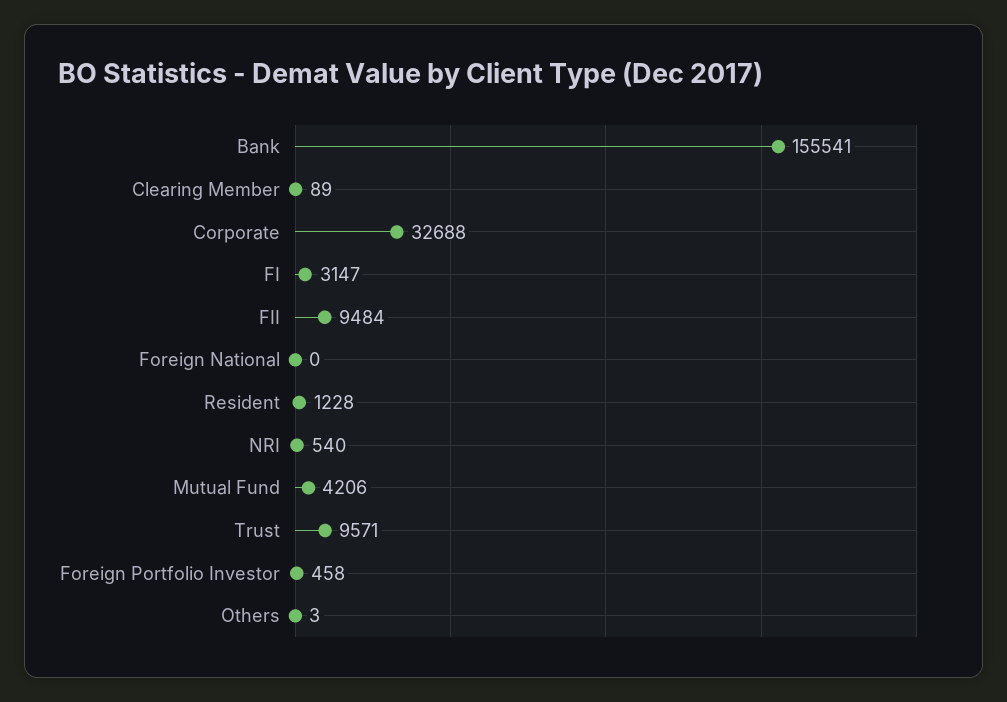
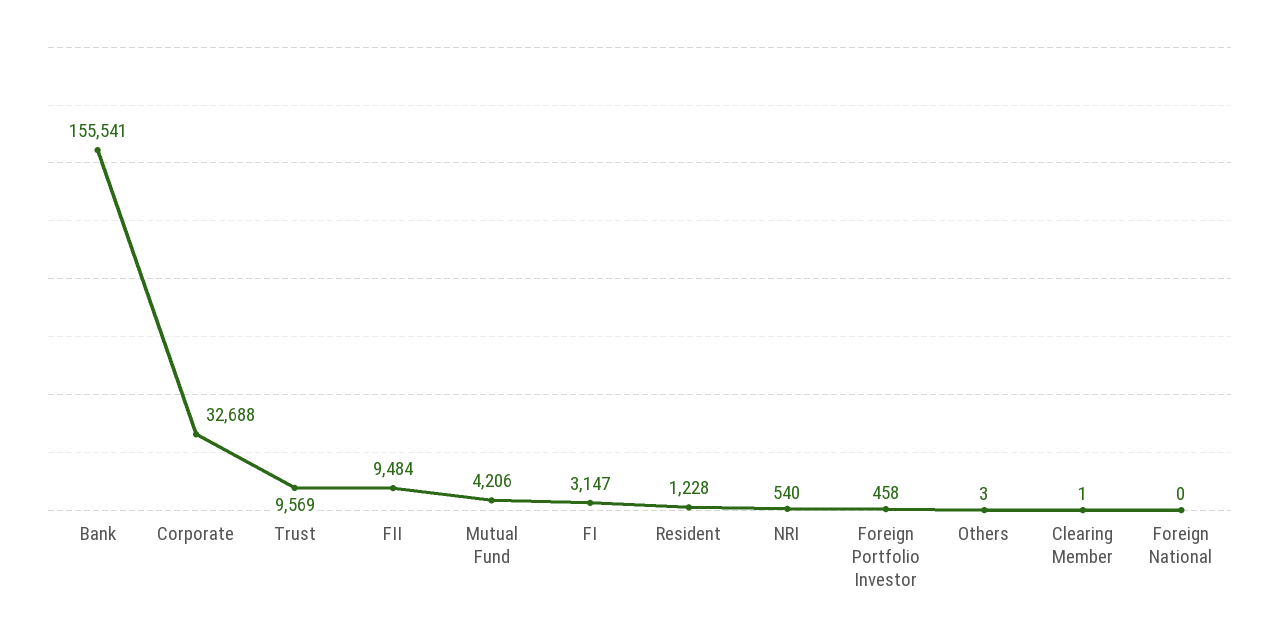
Clearing Member: 89 -> 1
Trust: 9571 -> 9569

